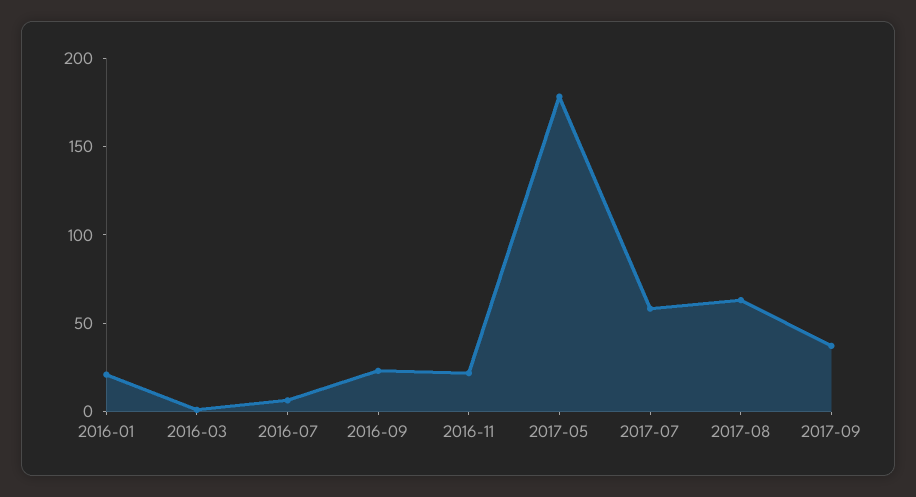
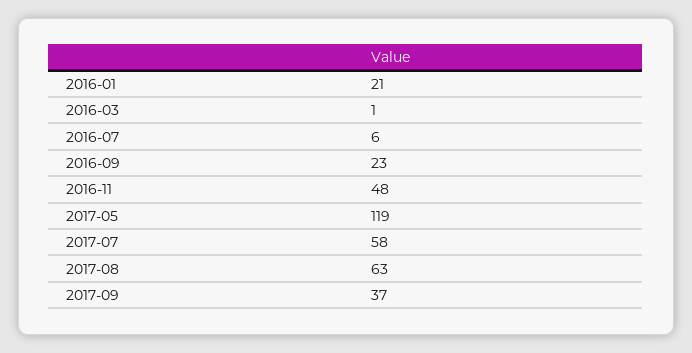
2016-11: 20 -> 48
2017-05: 180 -> 119

